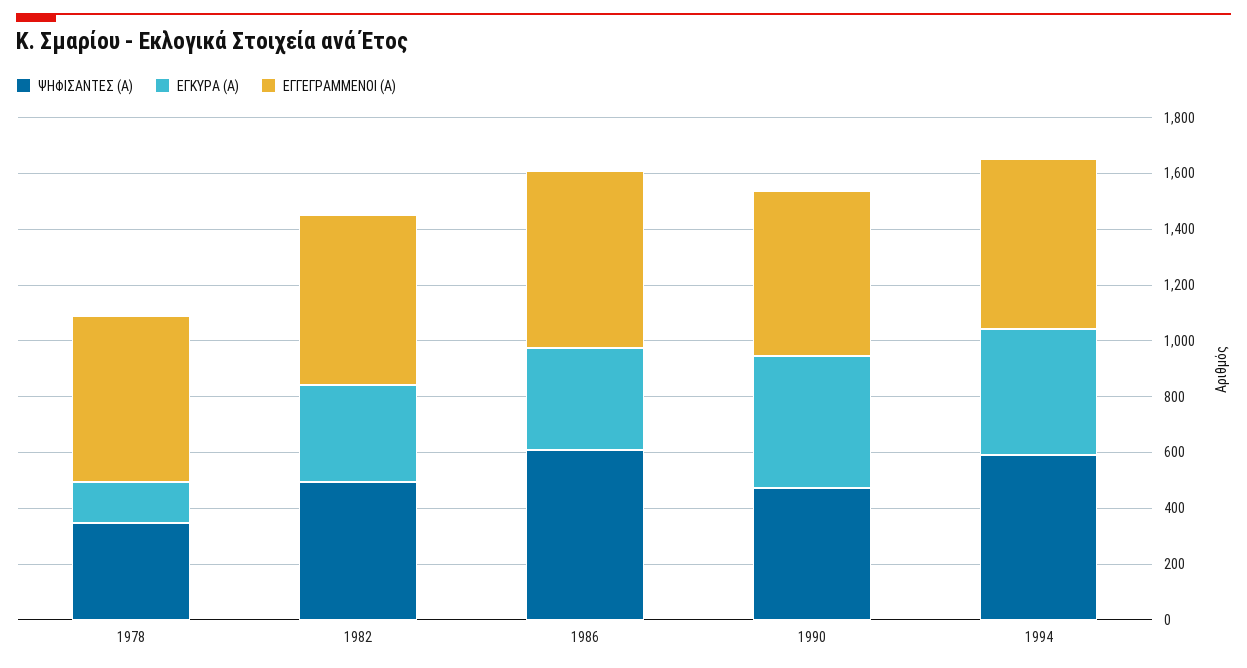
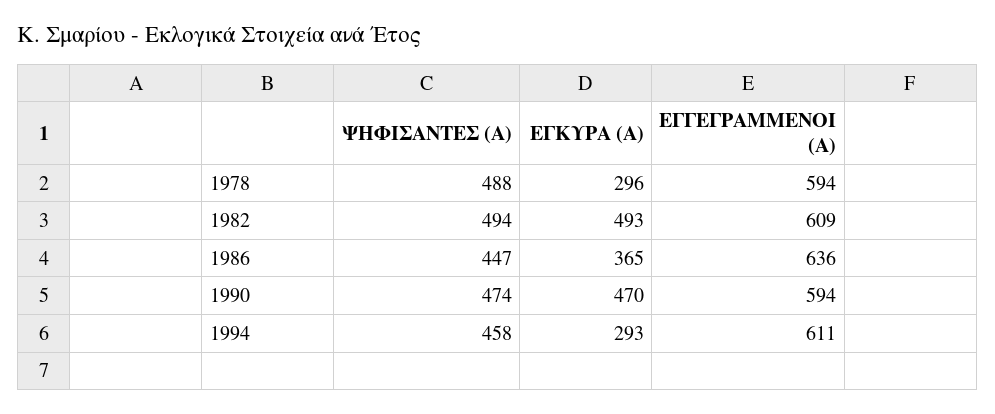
ΨΗΦΙΣΑΝΤΕΣ (Α), 1978: 350 -> 488
ΕΓΚΥΡΑ (Α), 1978: 150 -> 296
ΕΓΚΥΡΑ (Α), 1982: 350 -> 493
ΨΗΦΙΣΑΝΤΕΣ (Α), 1986: 600 -> 447
ΨΗΦΙΣΑΝΤΕΣ (Α), 1994: 600 -> 458
ΕΓΚΥΡΑ (Α), 1994: 450 -> 293

